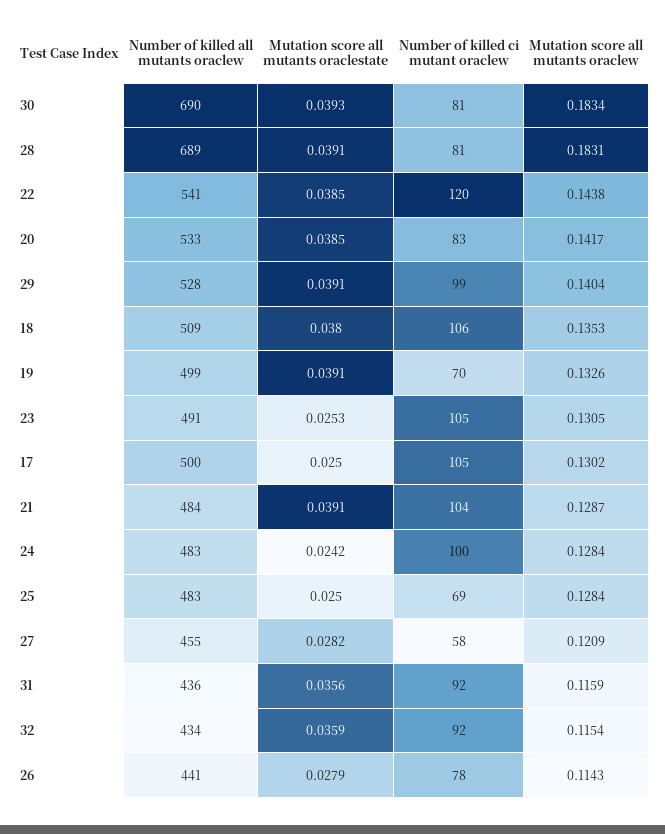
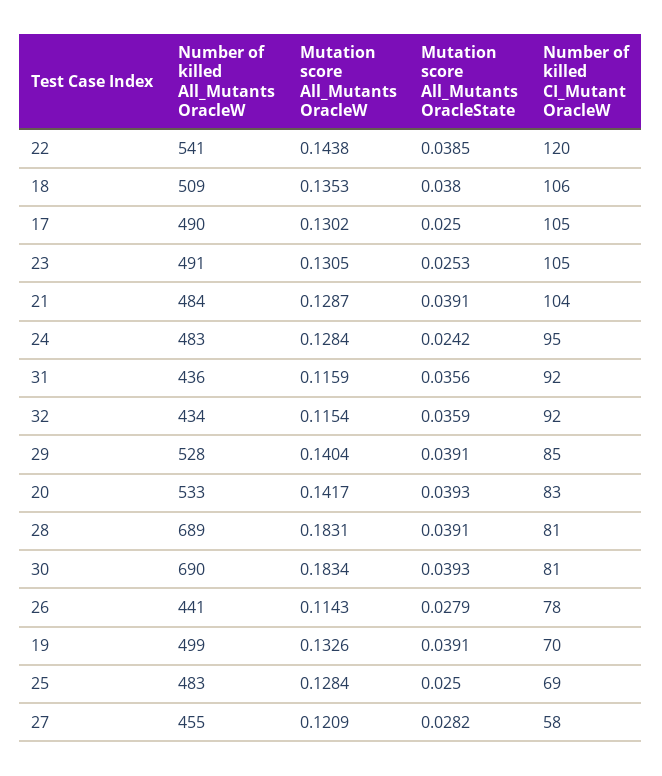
Mutation score all mutants oraclestate, 20: 0.0385 -> 0.0393
Number of killed ci mutant oraclew, 29: 99 -> 85
Number of killed all mutants oraclew, 17: 500 -> 490
Number of killed ci mutant oraclew, 24: 100 -> 95

